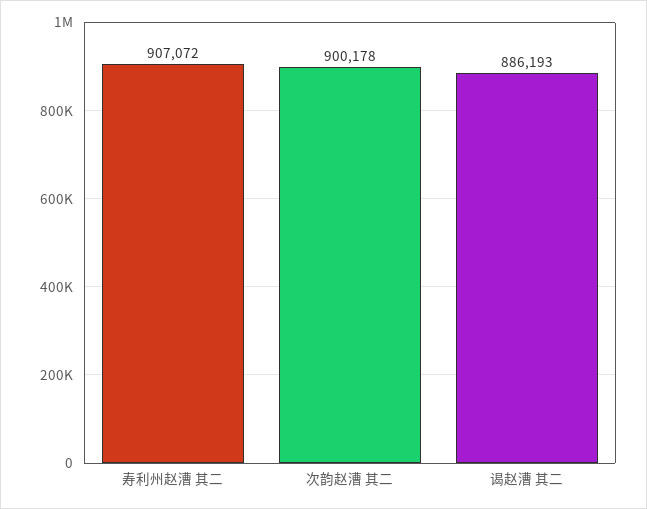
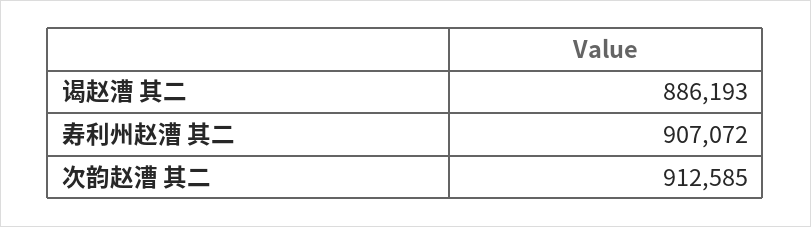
次韵赵漕 其二: 900178 -> 912585

